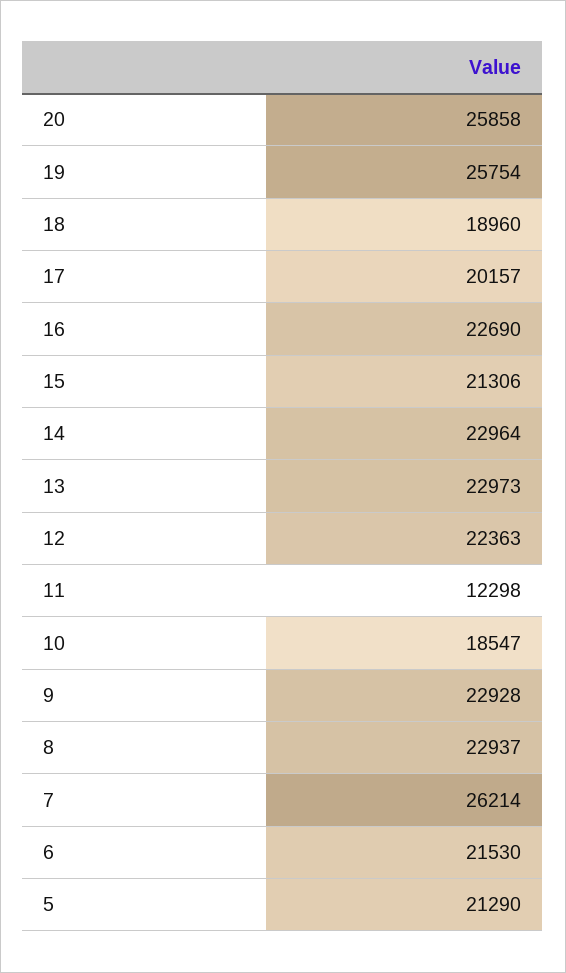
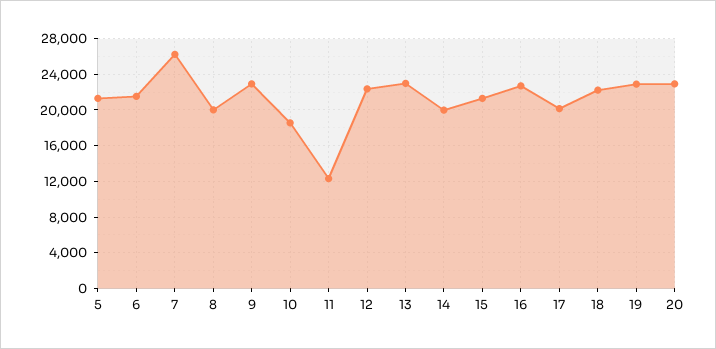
20: 25858 -> 23000
19: 25754 -> 23000
18: 18960 -> 22000
14: 22964 -> 20000
8: 22937 -> 20000

